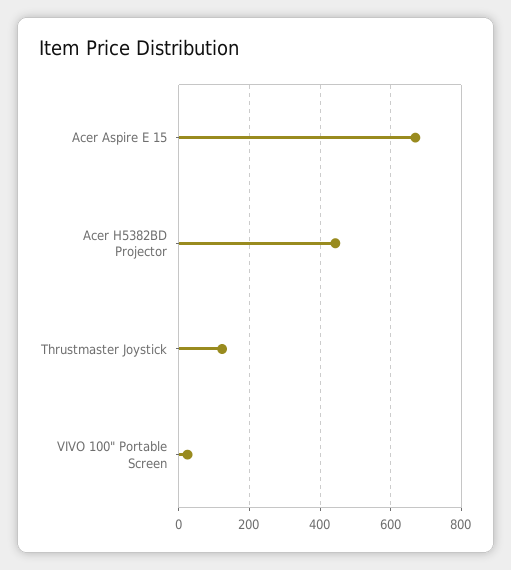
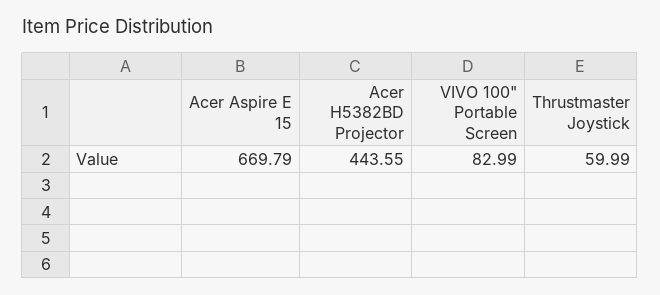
Thrustmaster Joystick: 120 -> 59.99
VIVO 100" Portable Screen: 20 -> 82.99

